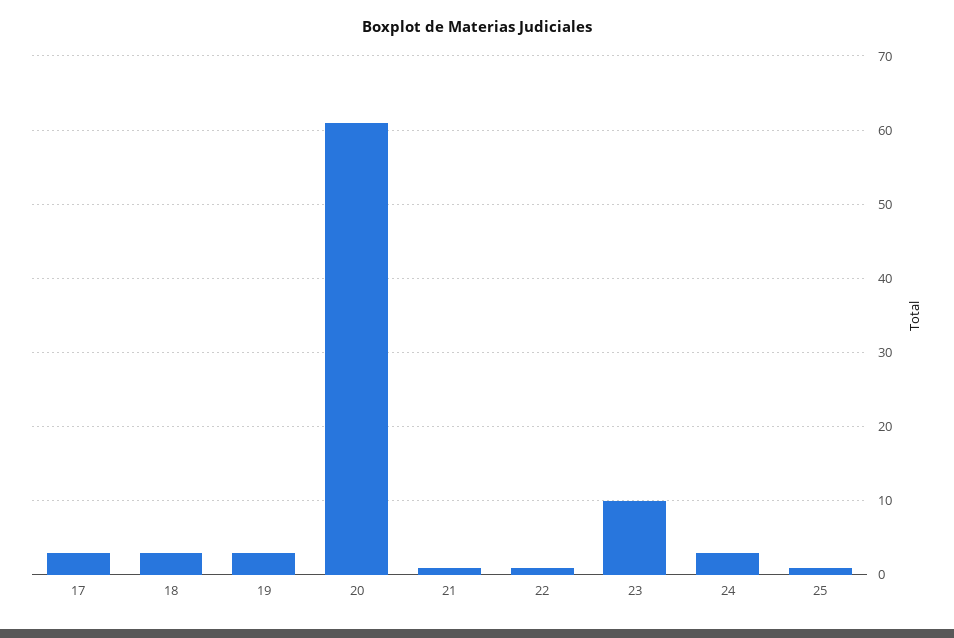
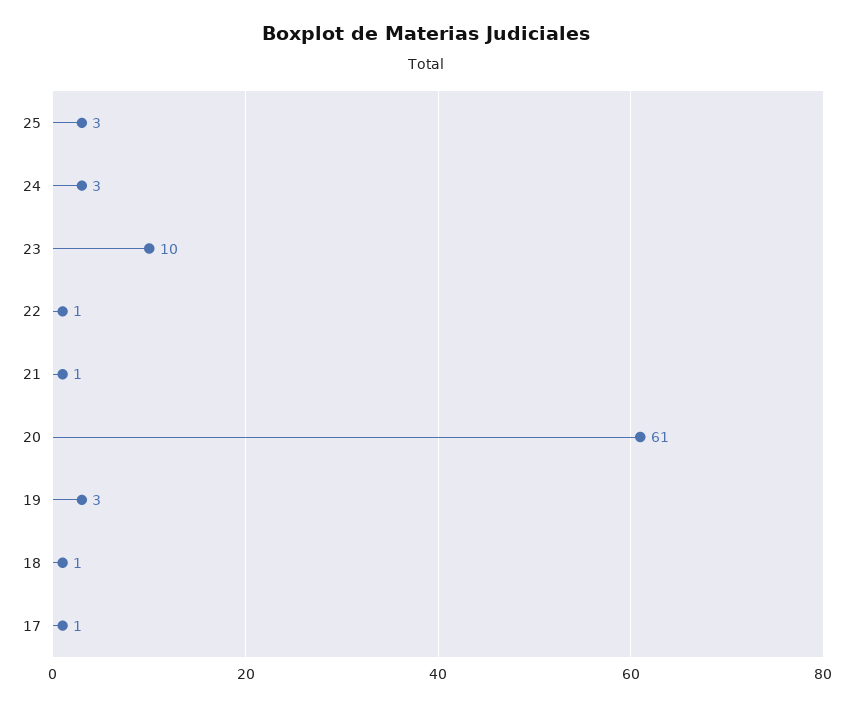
17: 3 -> 1
18: 3 -> 1
25: 1 -> 3

